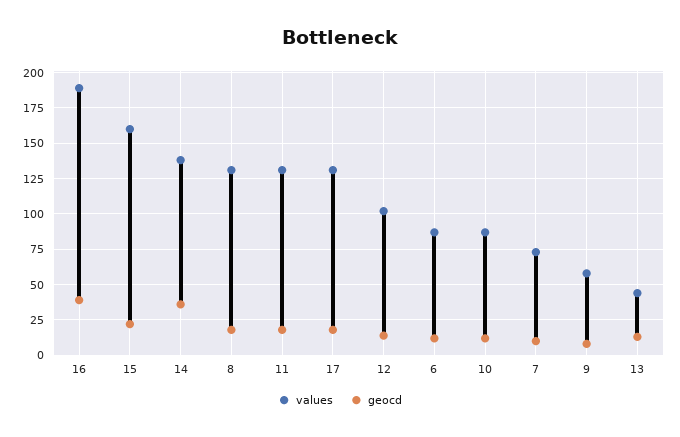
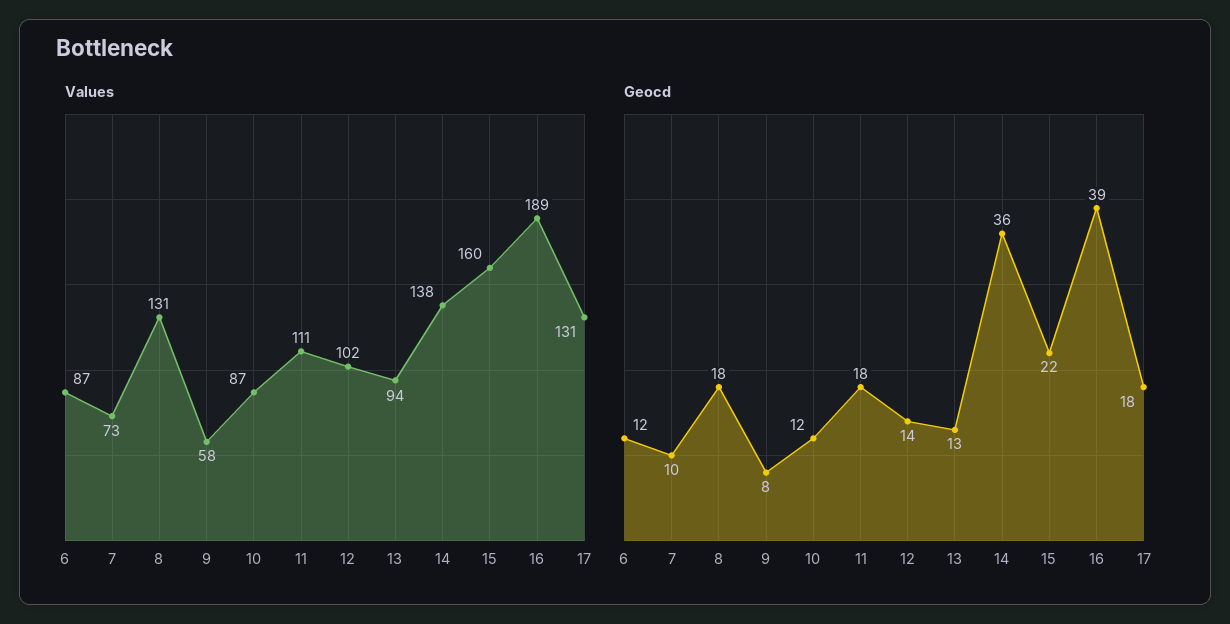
values, 11: 130 -> 111
values, 13: 45 -> 94

